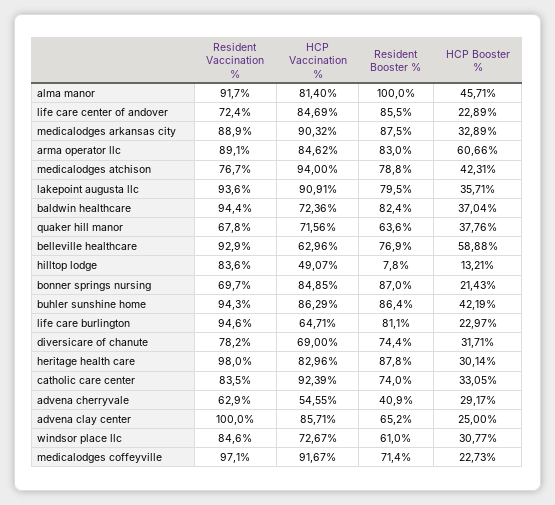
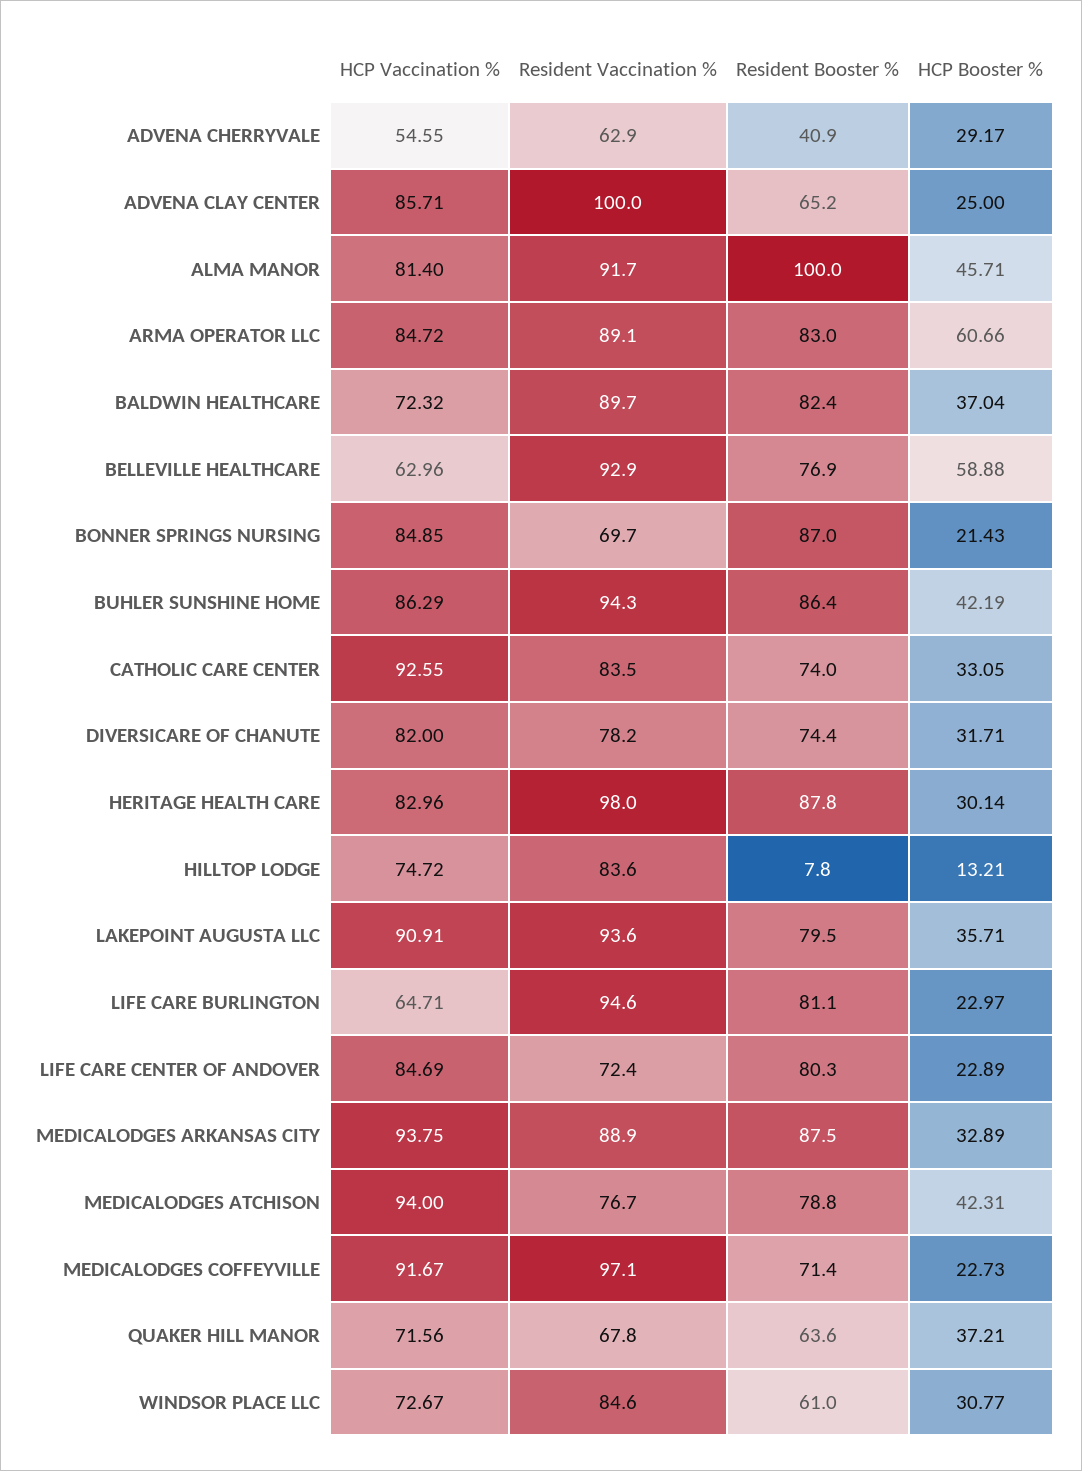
Resident Booster %, life care center of andover: 85.5 -> 80.3
HCP Vaccination %, medicalodges arkansas city: 90.32 -> 93.75
HCP Vaccination %, arma operator llc: 84.62 -> 84.72
Resident Vaccination %, baldwin healthcare: 94.4 -> 89.7
HCP Vaccination %, baldwin healthcare: 72.36 -> 72.32
HCP Booster %, quaker hill manor: 37.76 -> 37.21
HCP Vaccination %, hilltop lodge: 49.07 -> 74.72
HCP Vaccination %, diversicare of chanute: 69 -> 82
HCP Vaccination %, catholic care center: 92.39 -> 92.55

